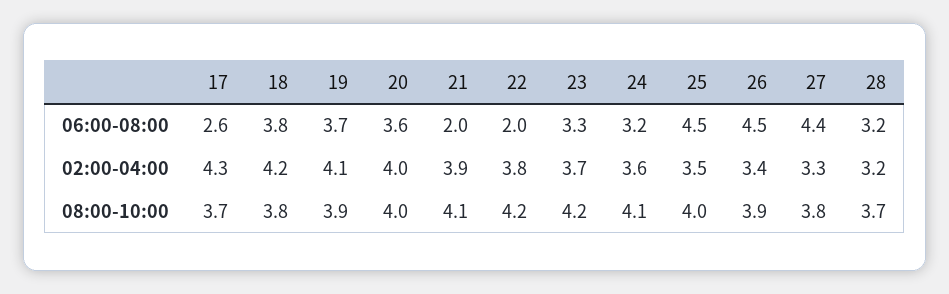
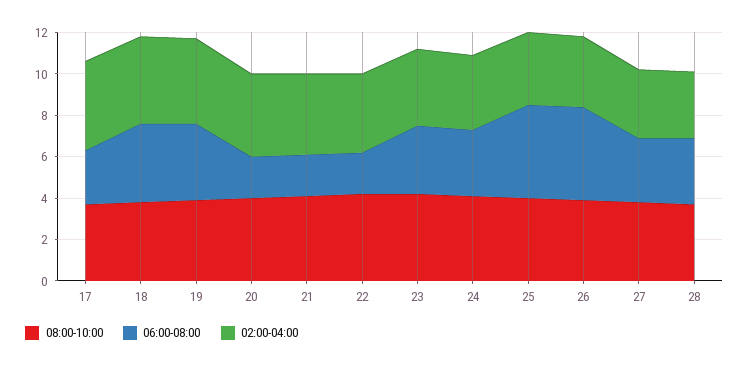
06:00-08:00, 20: 3.6 -> 2
06:00-08:00, 27: 4.4 -> 3

